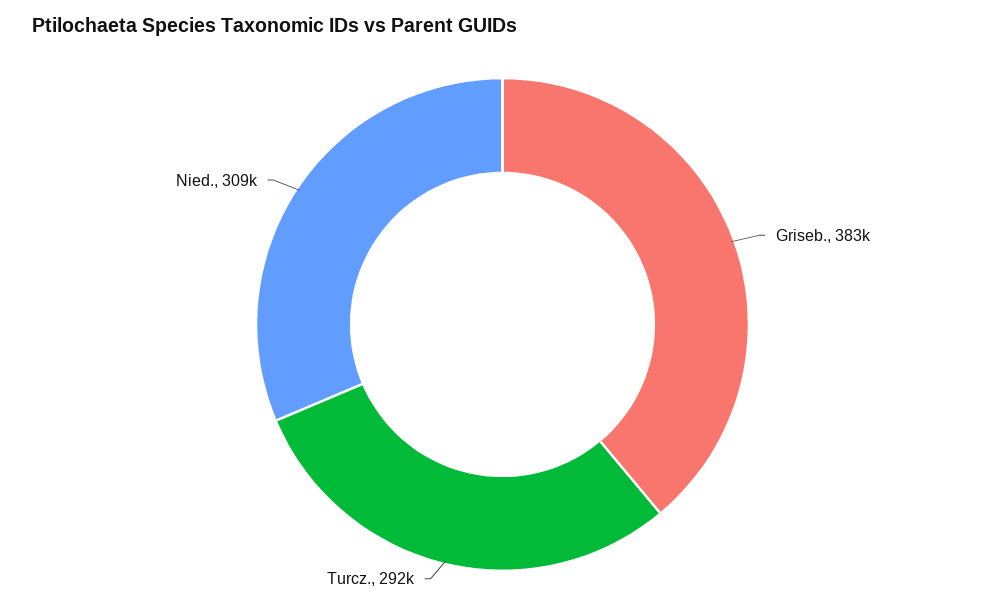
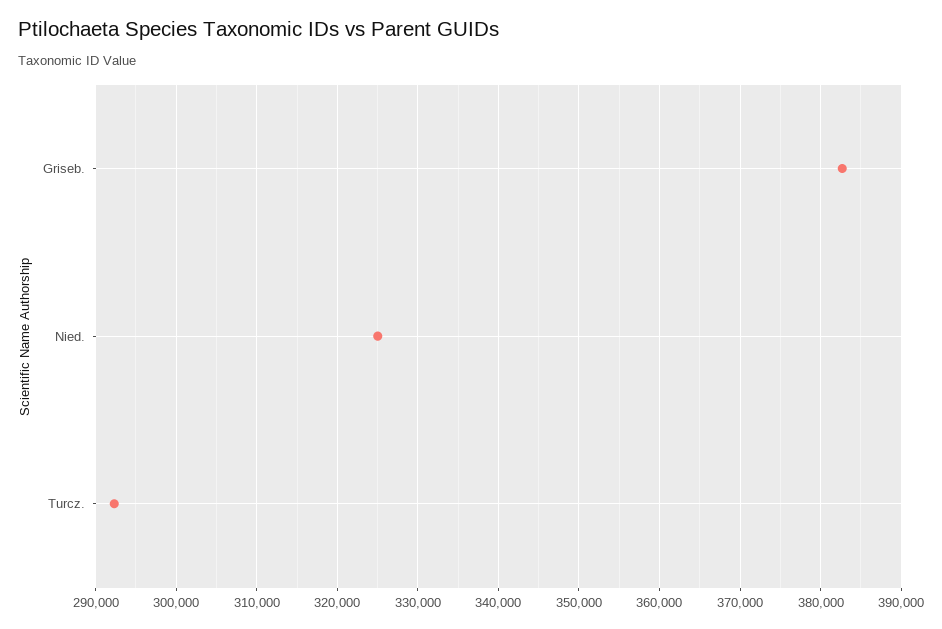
Nied.: 309000 -> 325000

